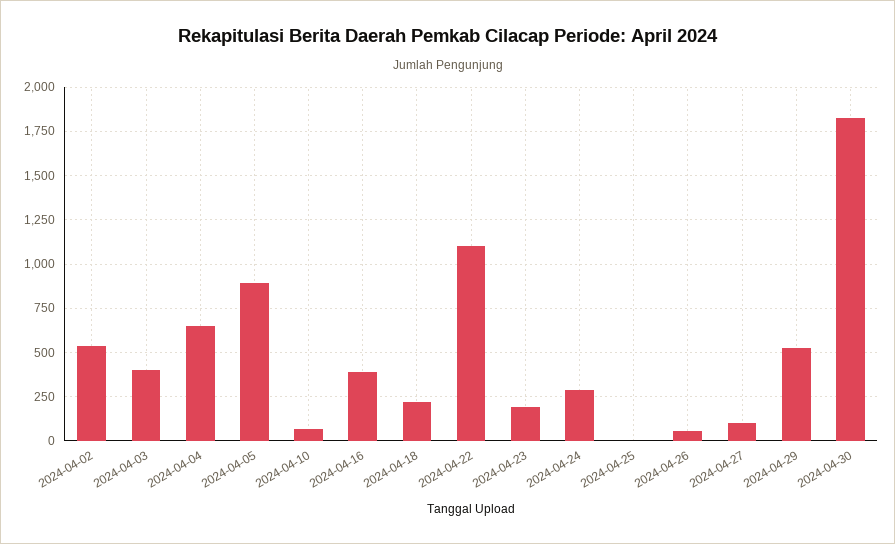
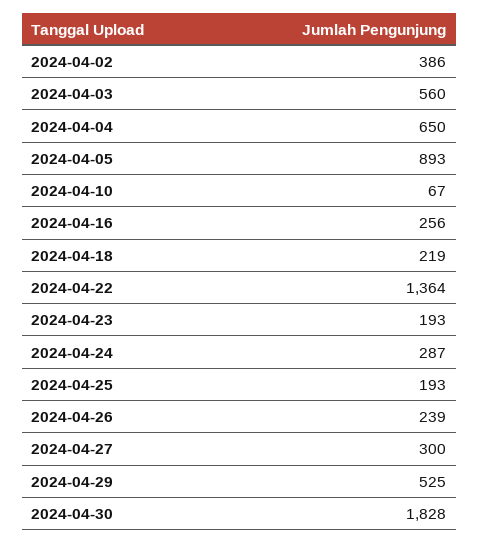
2024-04-02: 550 -> 386
2024-04-03: 400 -> 560
2024-04-16: 400 -> 256
2024-04-22: 1100 -> 1364
2024-04-25: 0 -> 193
2024-04-26: 50 -> 239
2024-04-27: 100 -> 300

